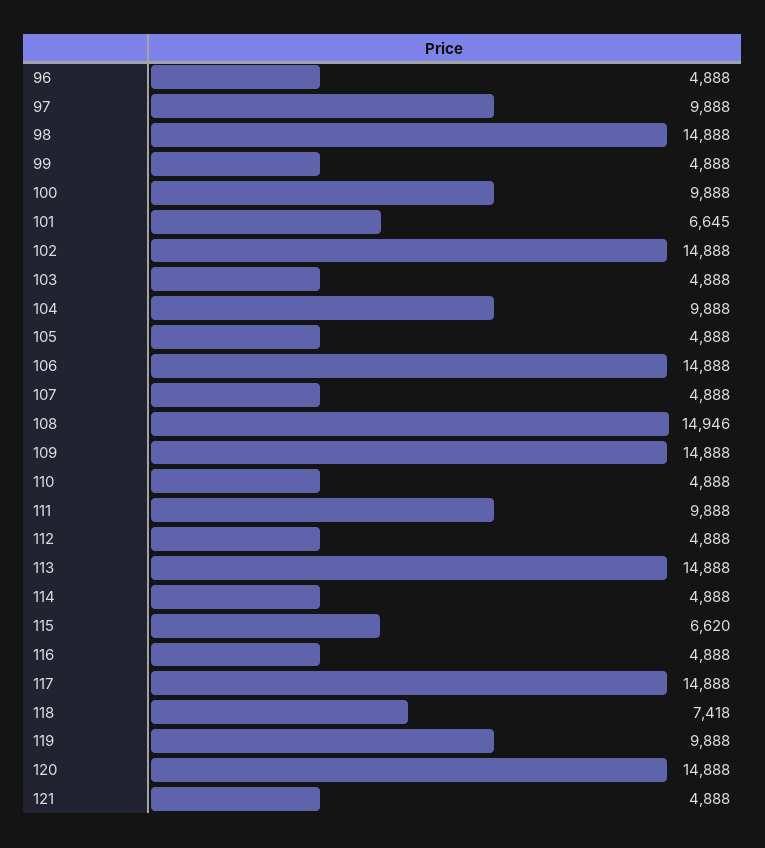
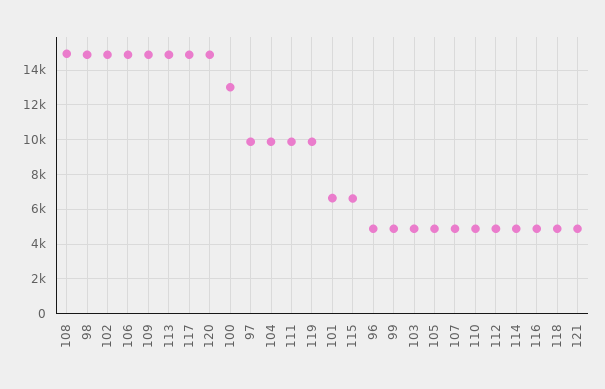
100: 9888 -> 13000
118: 7418 -> 5000

